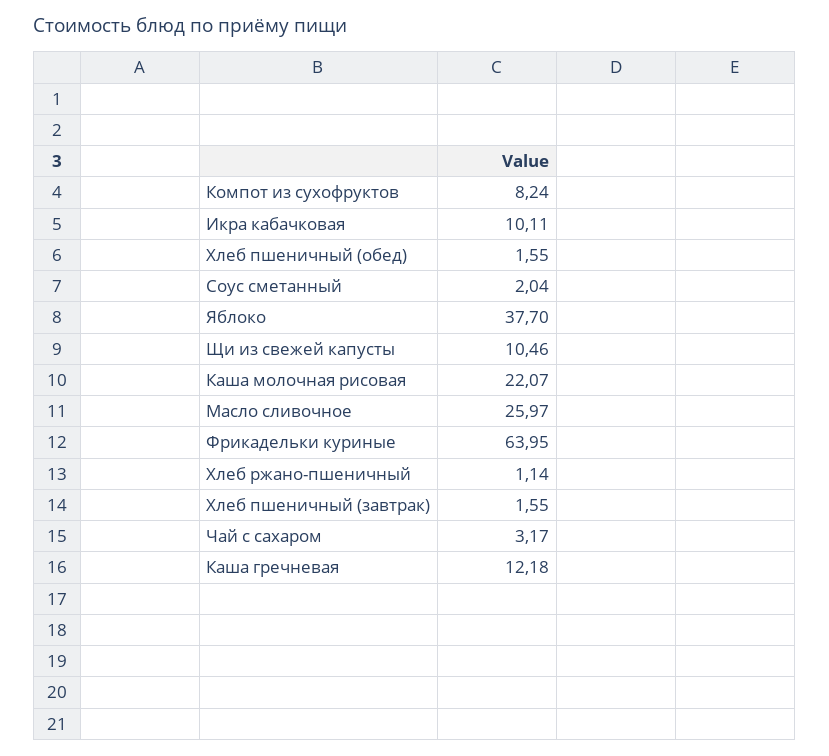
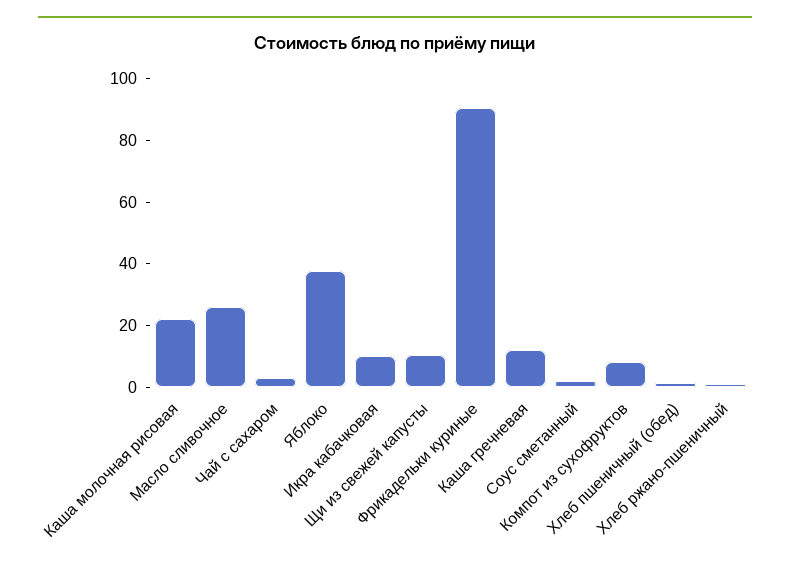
Фрикадельки куриные: 63.95 -> 90
Хлеб пшеничный (завтрак): 1.55 -> none

